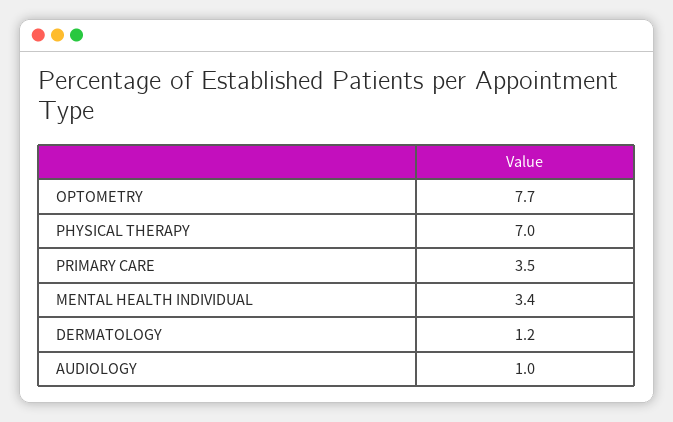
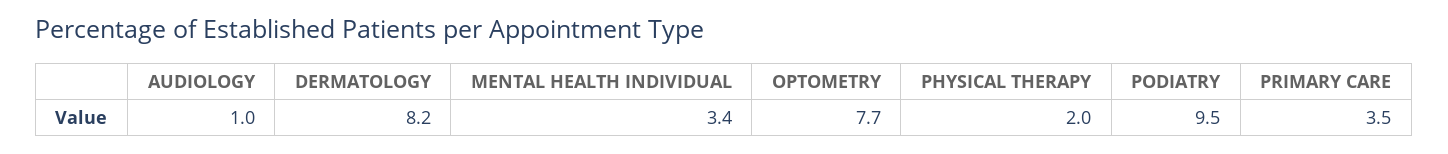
PHYSICAL THERAPY: 7 -> 2
DERMATOLOGY: 1.2 -> 8.2
PODIATRY: none -> 9.5

